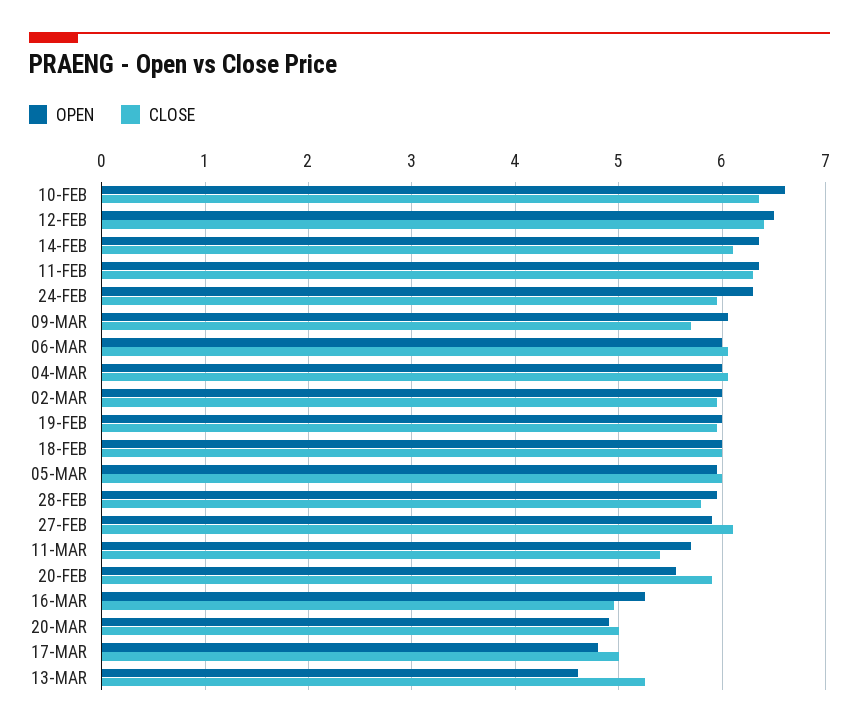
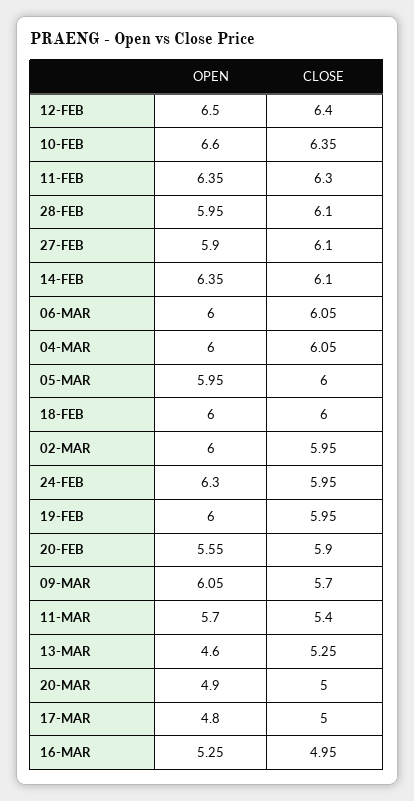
CLOSE, 28-FEB: 5.8 -> 6.1

